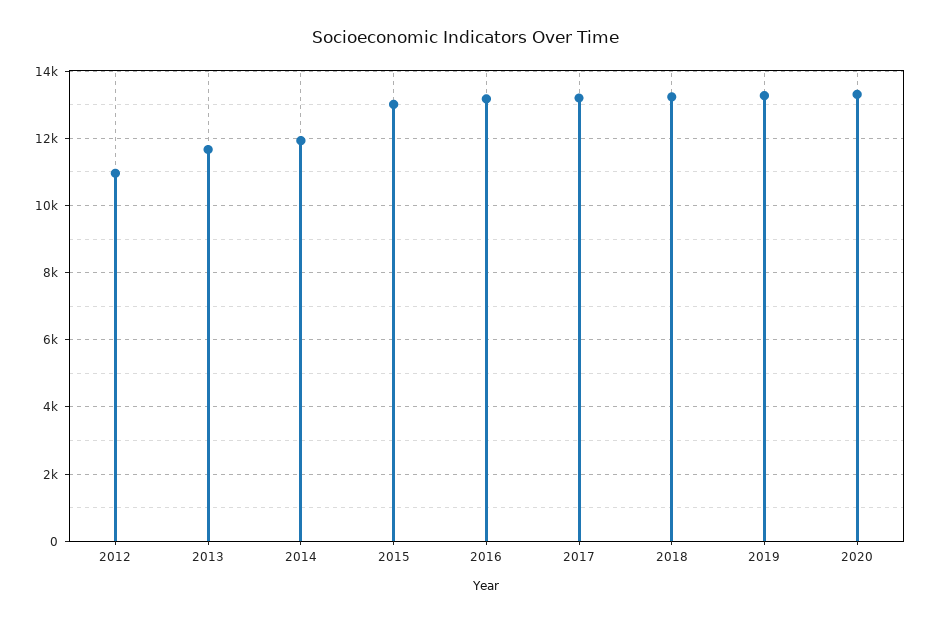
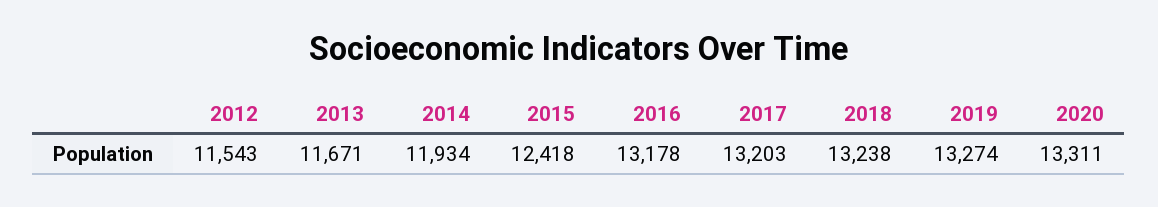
2012: 11000 -> 11543
2015: 13000 -> 12418

